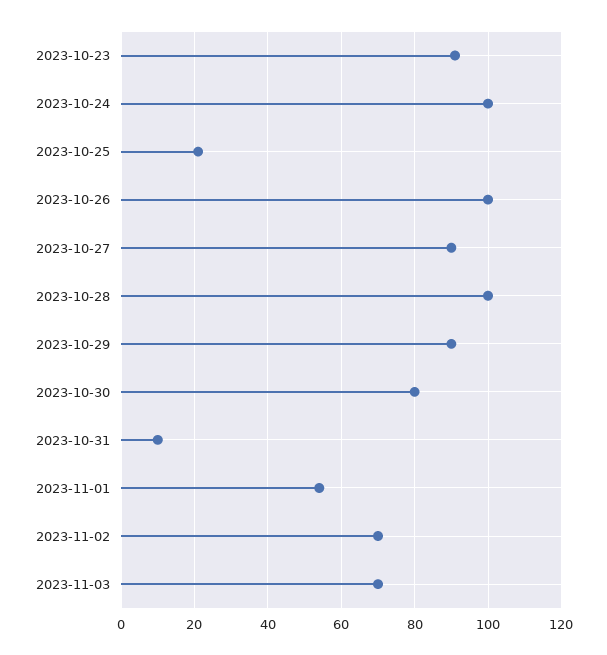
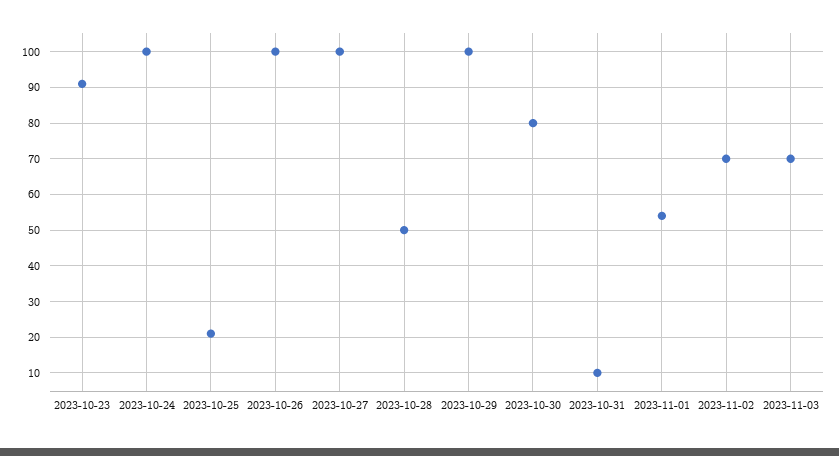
2023-10-27: 90 -> 100
2023-10-28: 100 -> 50
2023-10-29: 90 -> 100

